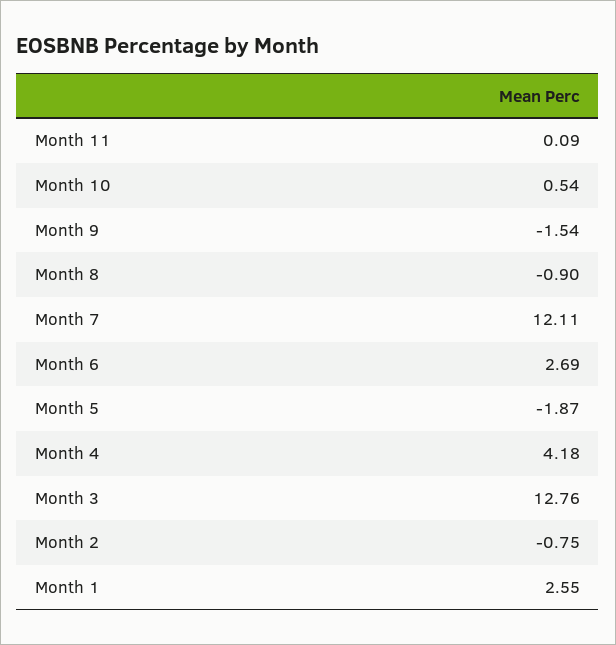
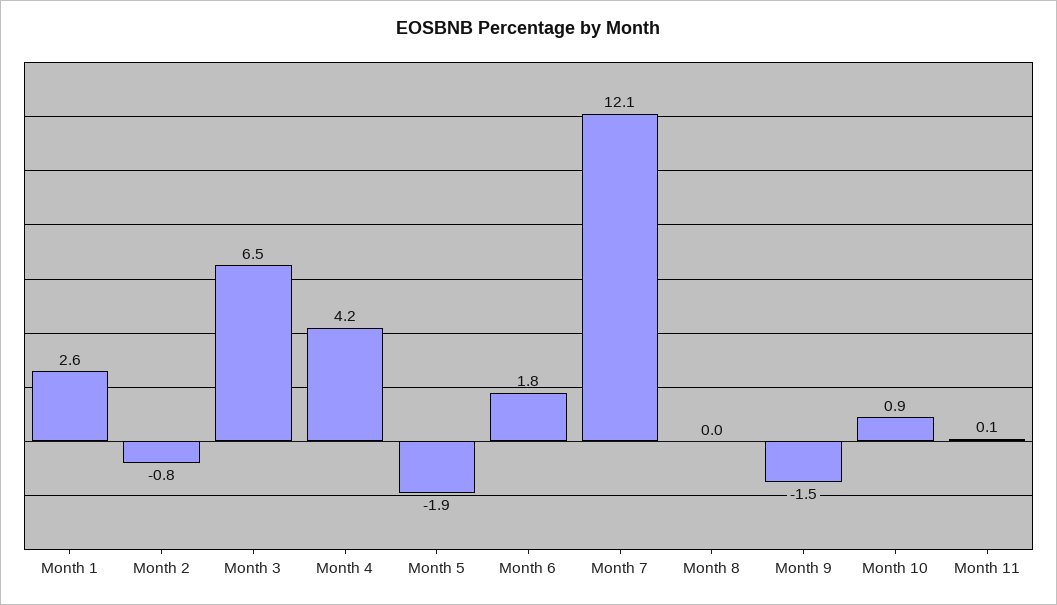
Month 10: 0.54 -> 0.9
Month 8: -0.9 -> 0
Month 6: 2.69 -> 1.8
Month 3: 12.76 -> 6.5

